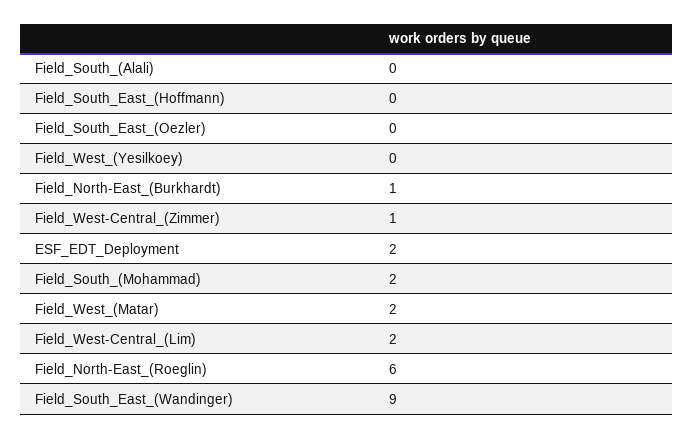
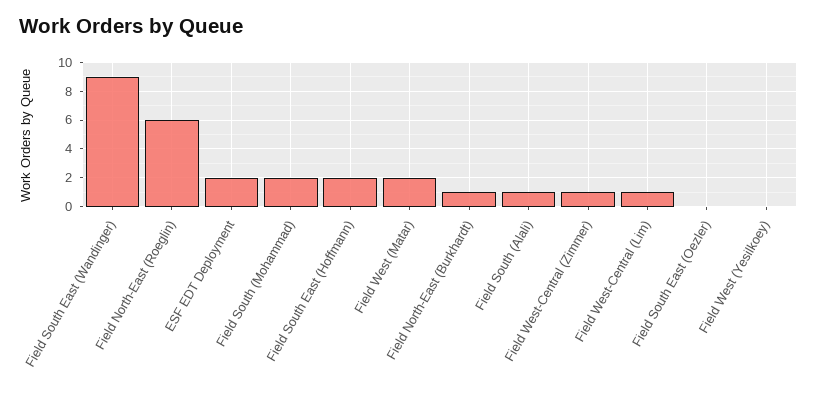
Field_South_(Alali): 0 -> 1
Field_South_East_(Hoffmann): 0 -> 2
Field_West-Central_(Lim): 2 -> 1

